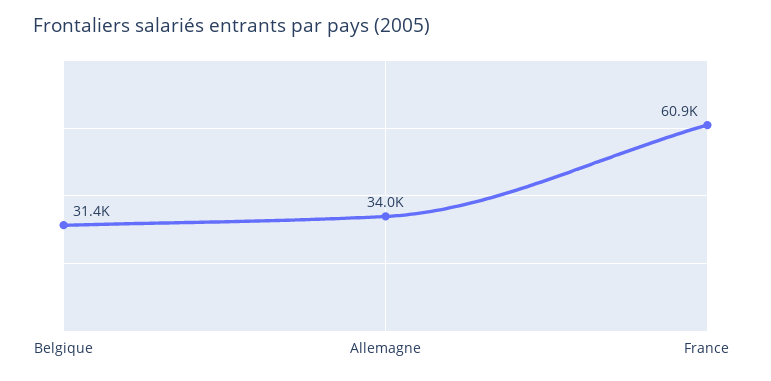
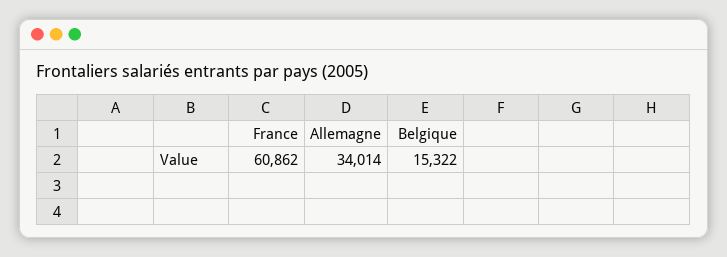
Belgique: 31400 -> 15322

